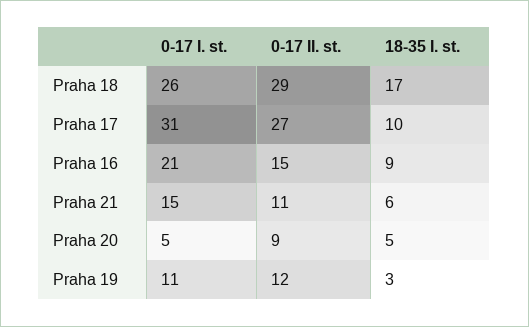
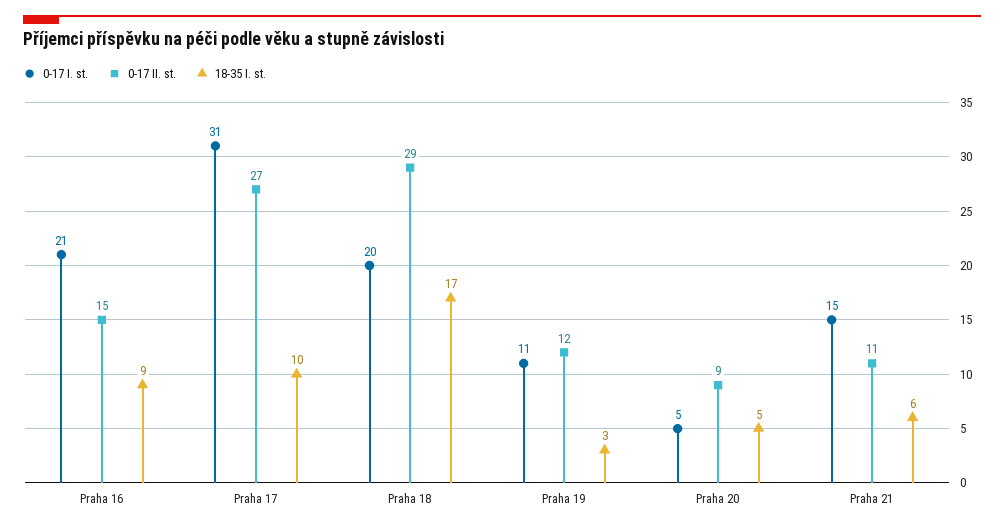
0-17 I. st., Praha 18: 26 -> 20

